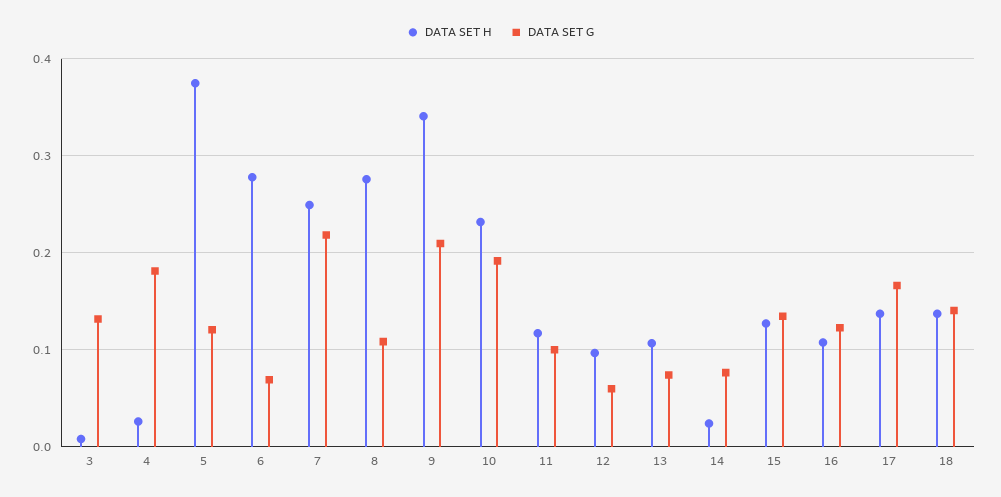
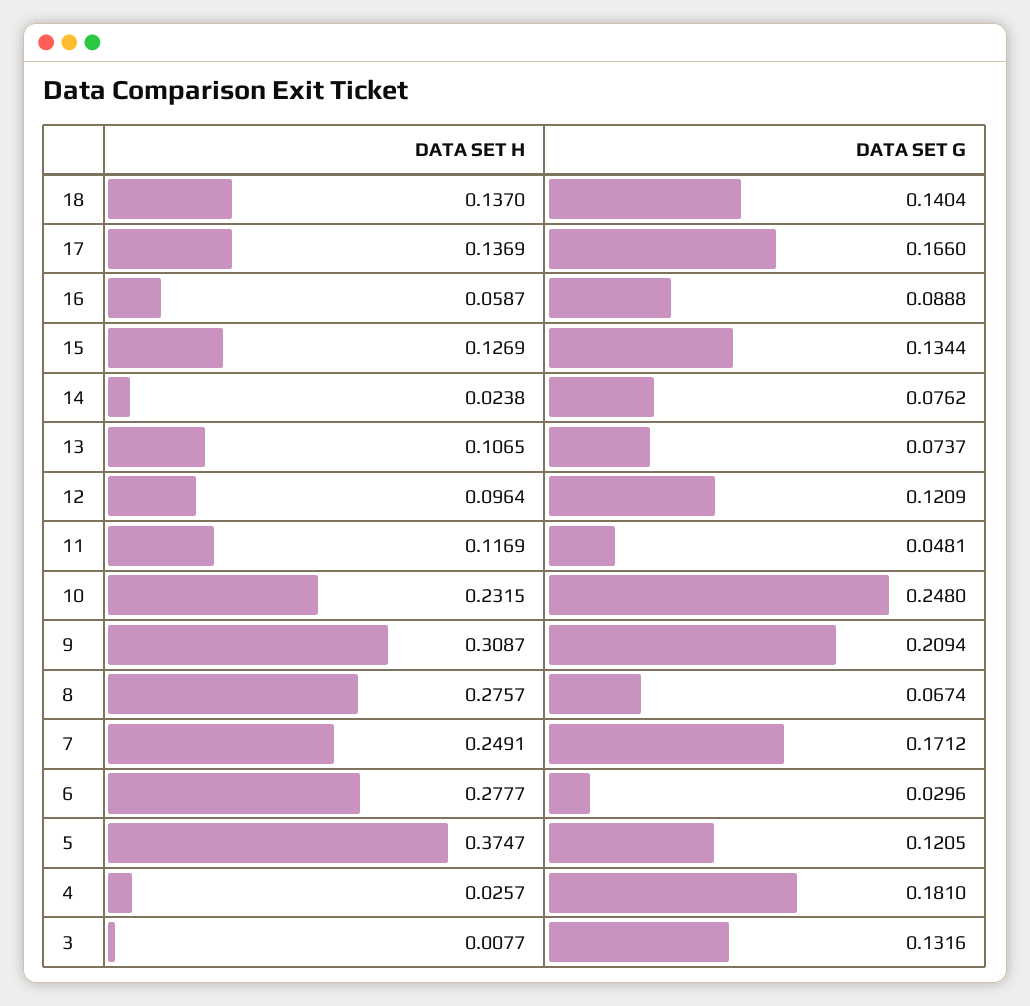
DATA SET G, 6: 0.07 -> 0.0296
DATA SET G, 7: 0.22 -> 0.1712
DATA SET G, 8: 0.11 -> 0.0674
DATA SET H, 9: 0.34 -> 0.3087
DATA SET G, 10: 0.19 -> 0.248
DATA SET G, 11: 0.1 -> 0.0481
DATA SET G, 12: 0.06 -> 0.1209
DATA SET H, 16: 0.11 -> 0.0587
DATA SET G, 16: 0.12 -> 0.0888

